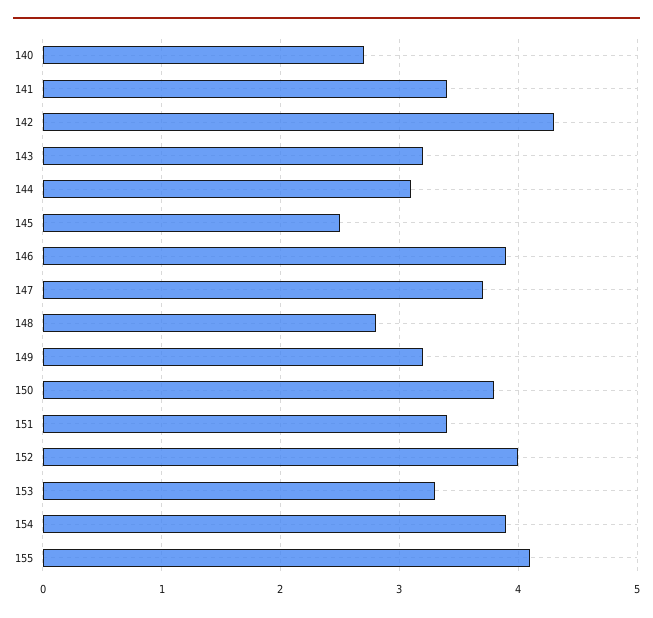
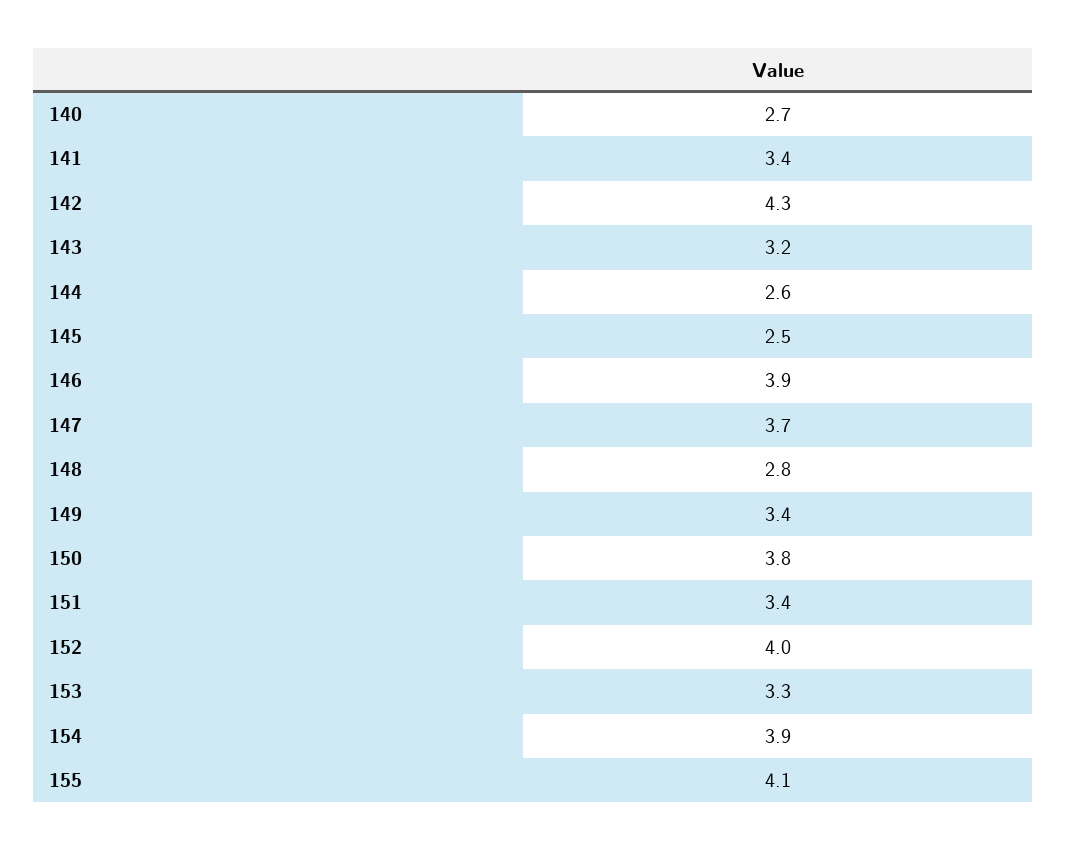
144: 3.1 -> 2.6
149: 3.2 -> 3.4

